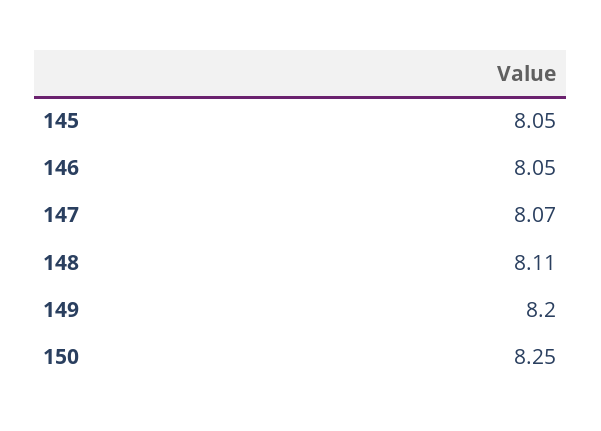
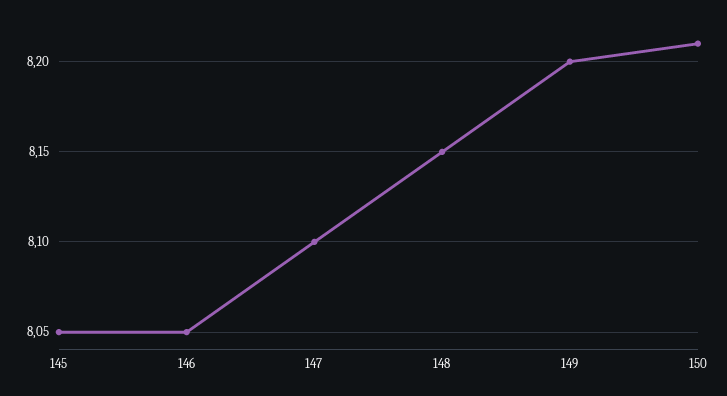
147: 8.07 -> 8.1
148: 8.11 -> 8.15
150: 8.25 -> 8.21

